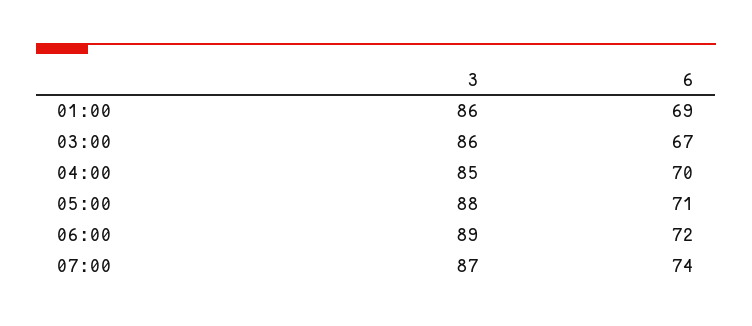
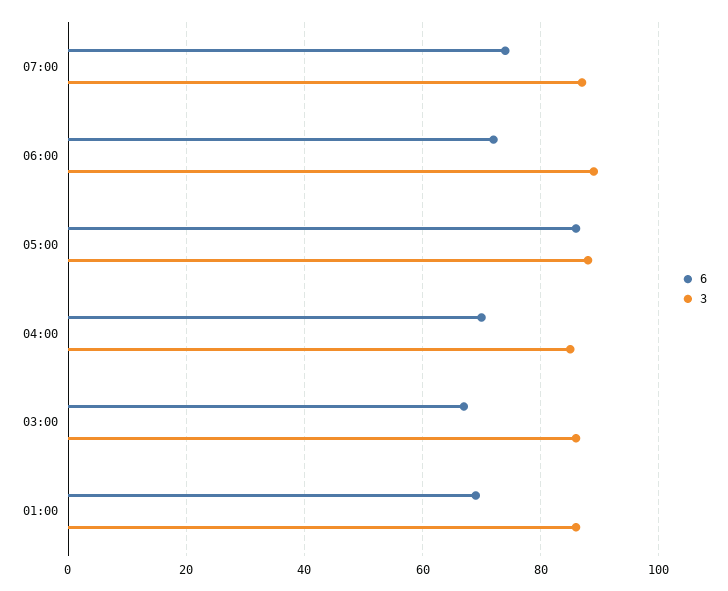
6, 05:00: 71 -> 85

